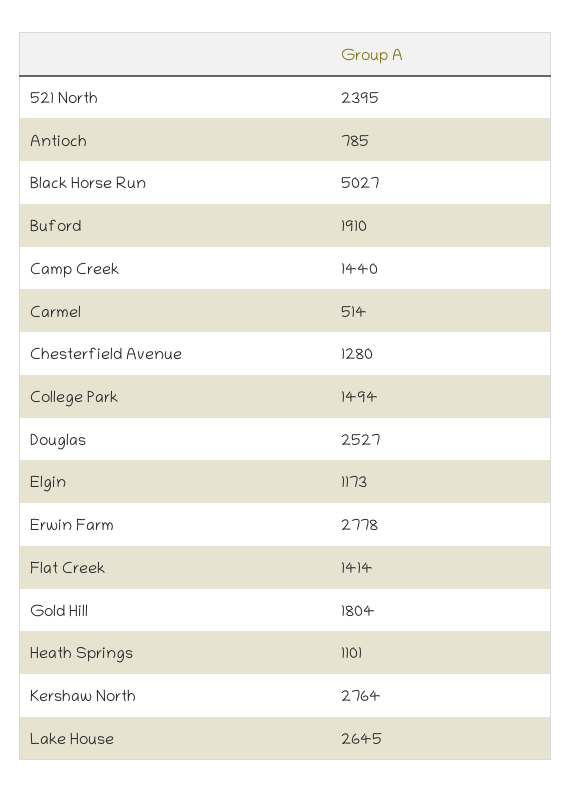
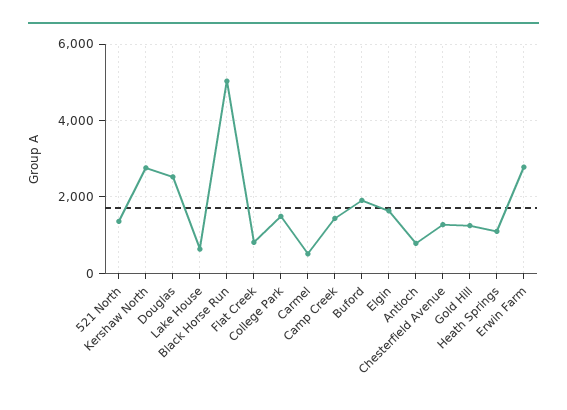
521 North: 2395 -> 1400
Elgin: 1173 -> 1600
Flat Creek: 1414 -> 800
Gold Hill: 1804 -> 1200
Lake House: 2645 -> 600

